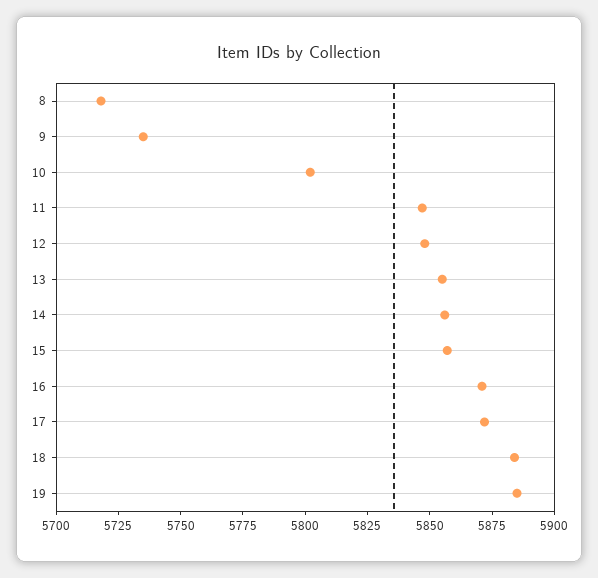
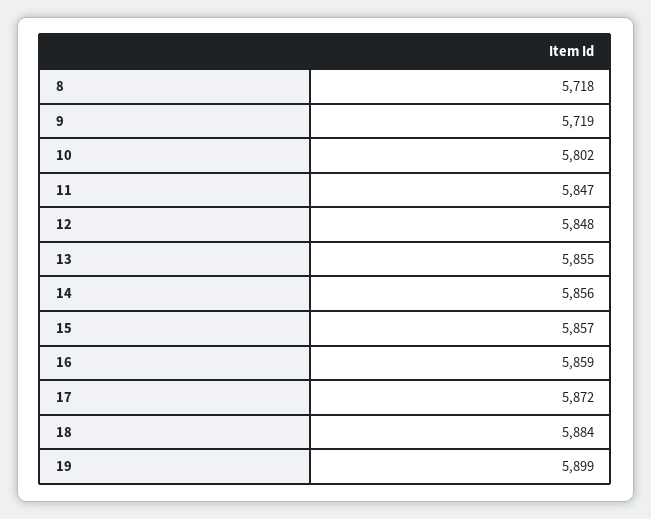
9: 5735 -> 5719
16: 5870 -> 5859
19: 5885 -> 5899

